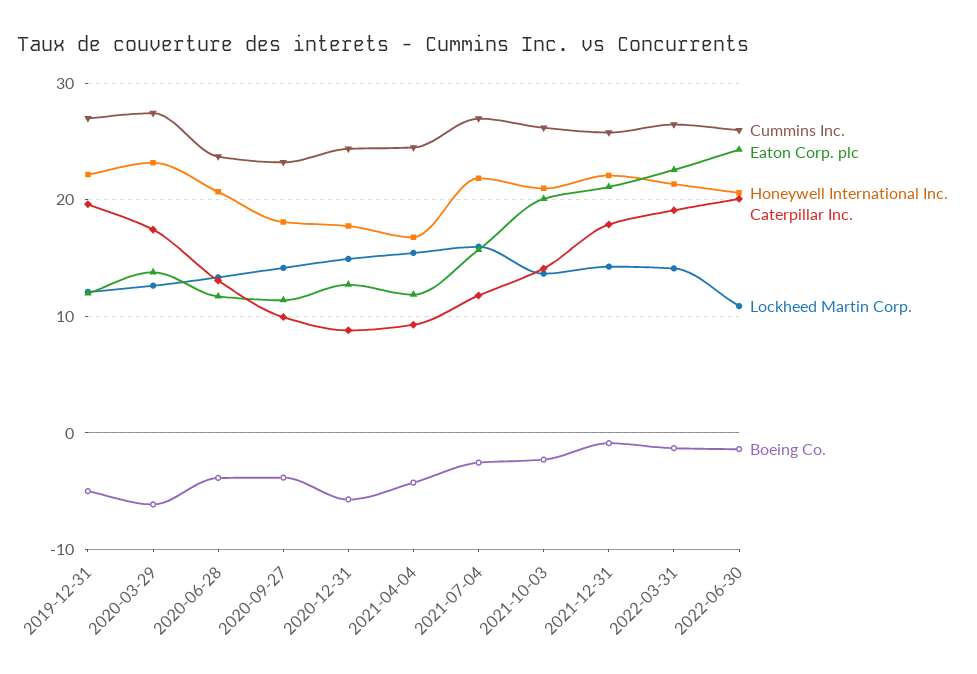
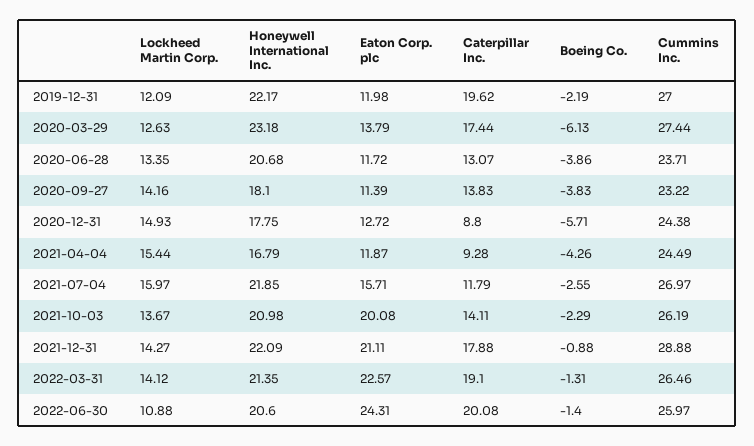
Boeing Co., 2019-12-31: -5 -> -2.19
Caterpillar Inc., 2020-09-27: 10 -> 13.83
Cummins Inc., 2021-12-31: 26 -> 28.88

